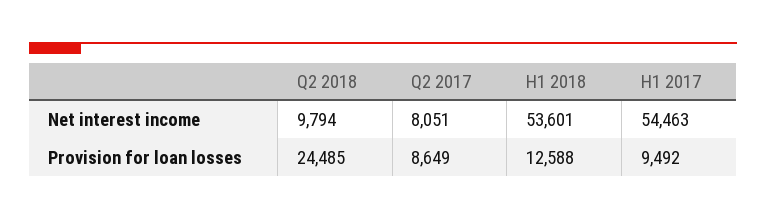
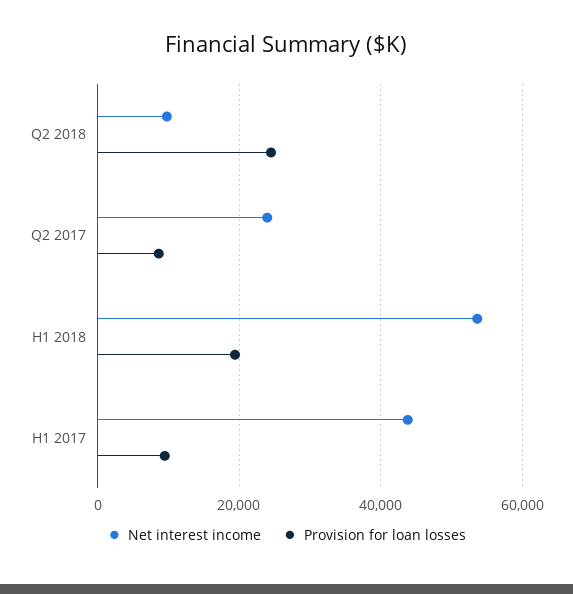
Net interest income, Q2 2017: 8051 -> 24000
Net interest income, H1 2017: 54463 -> 44000
Provision for loan losses, H1 2018: 12588 -> 20000

